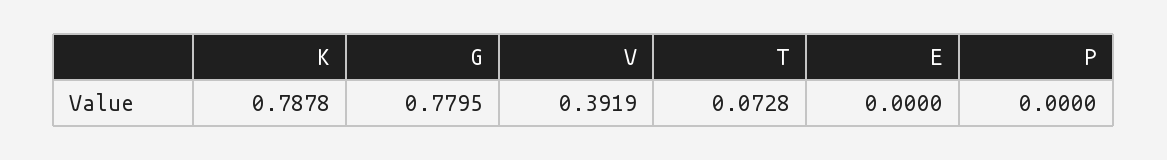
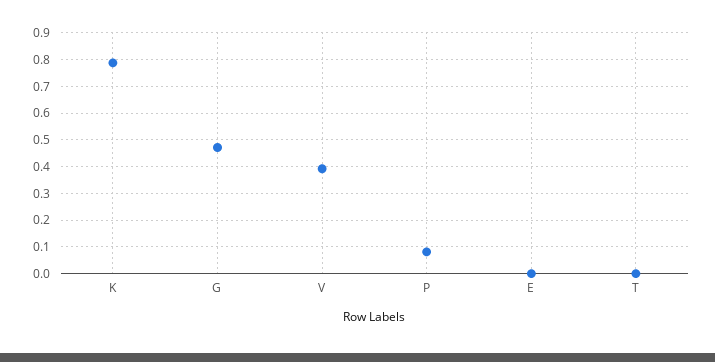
G: 0.7795 -> 0.475
T: 0.0728 -> 0
P: 0 -> 0.075

